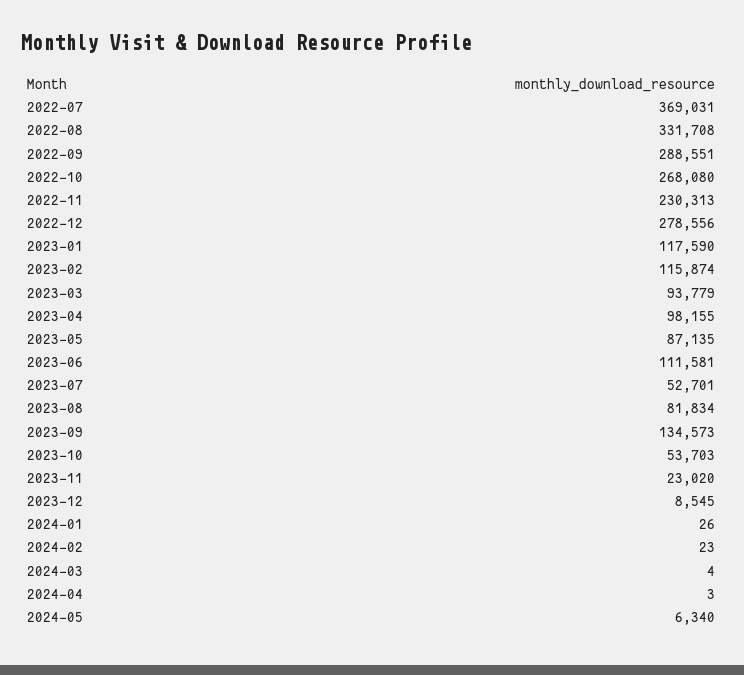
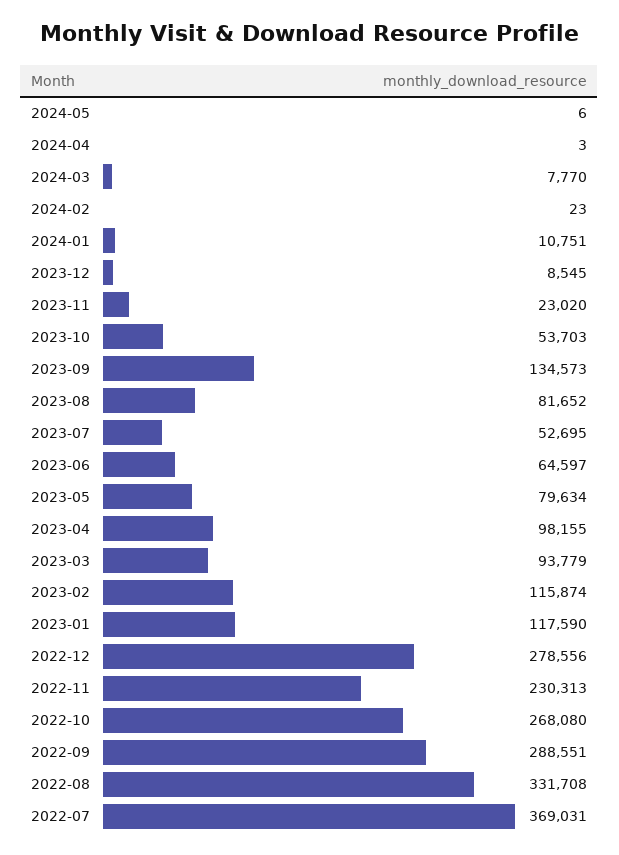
2023-05: 87135 -> 79634
2023-06: 111581 -> 64597
2023-07: 52701 -> 52695
2023-08: 81834 -> 81652
2024-01: 26 -> 10751
2024-03: 4 -> 7770
2024-05: 6340 -> 6

